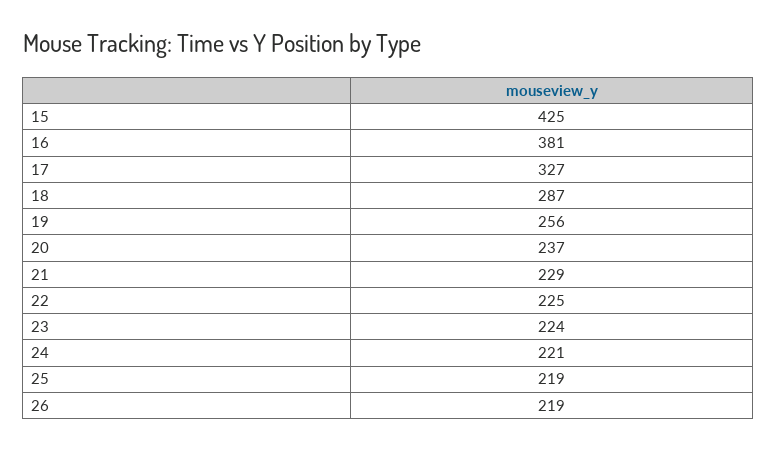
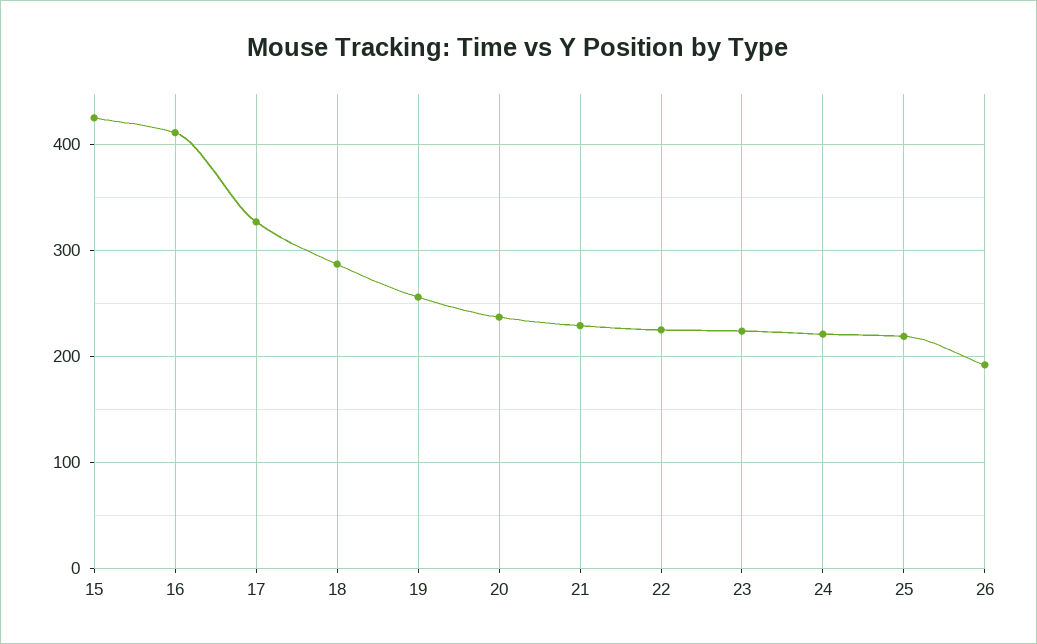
16: 381 -> 410
26: 219 -> 190

